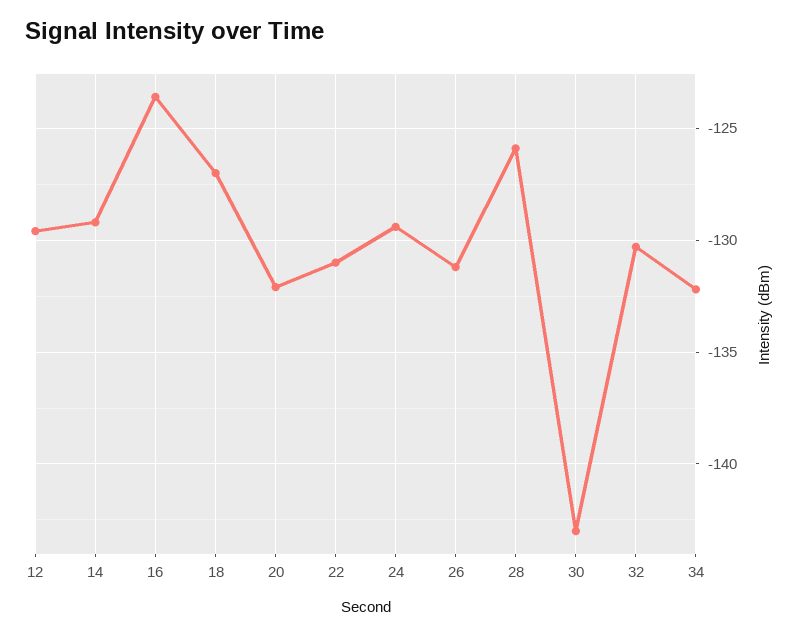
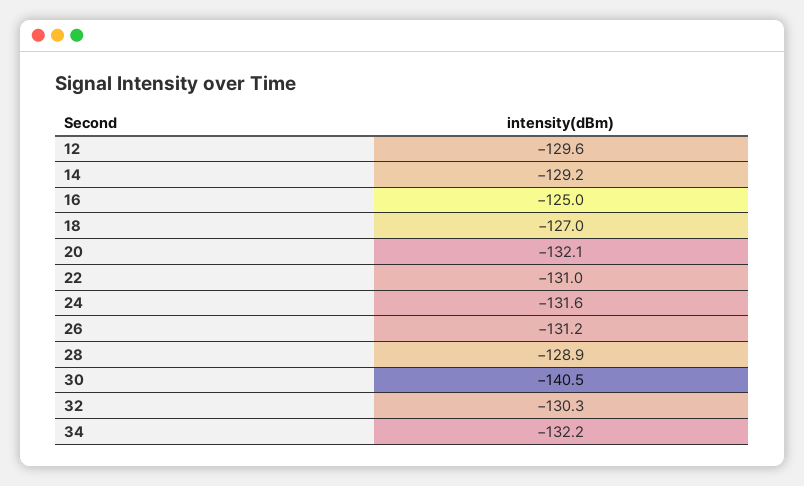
16: -123.5 -> -125
24: -129.5 -> -131.6
28: -126 -> -128.9
30: -143 -> -140.5

